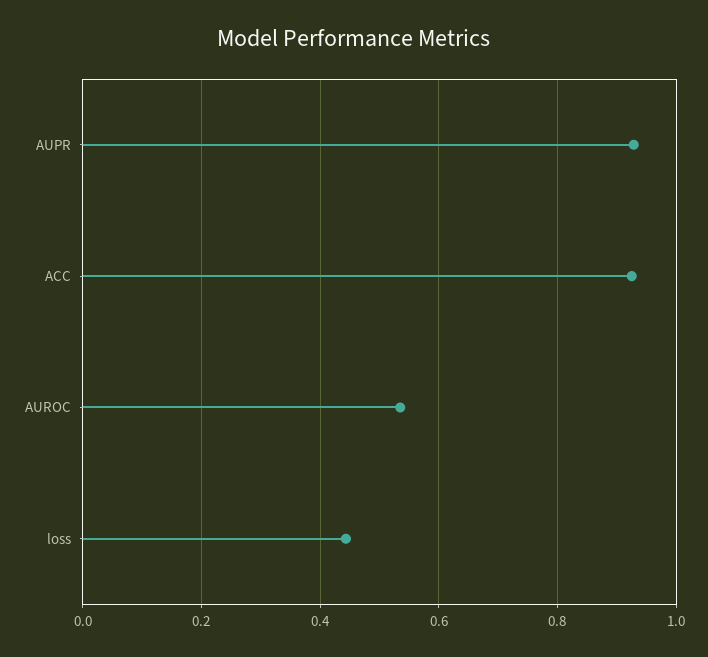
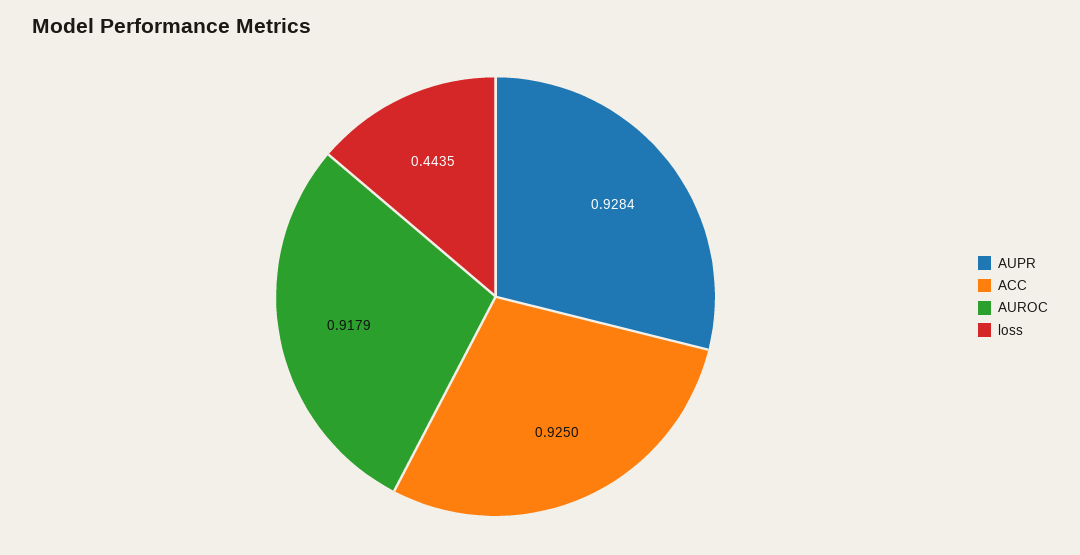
AUROC: 0.54 -> 0.9179

